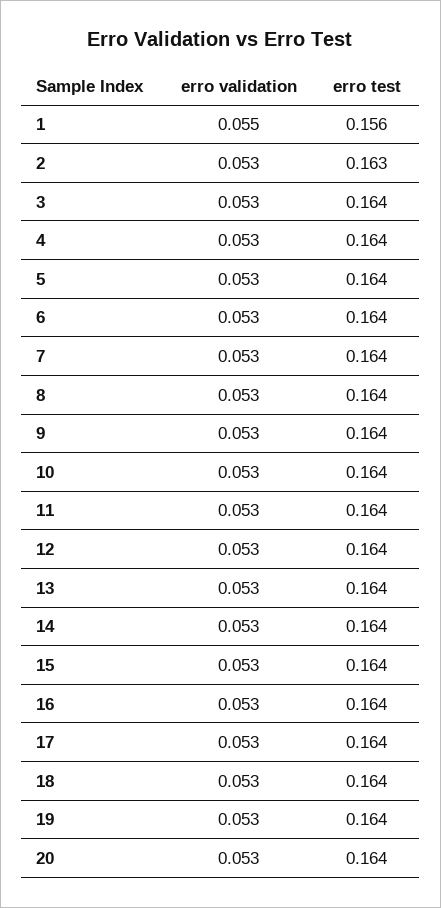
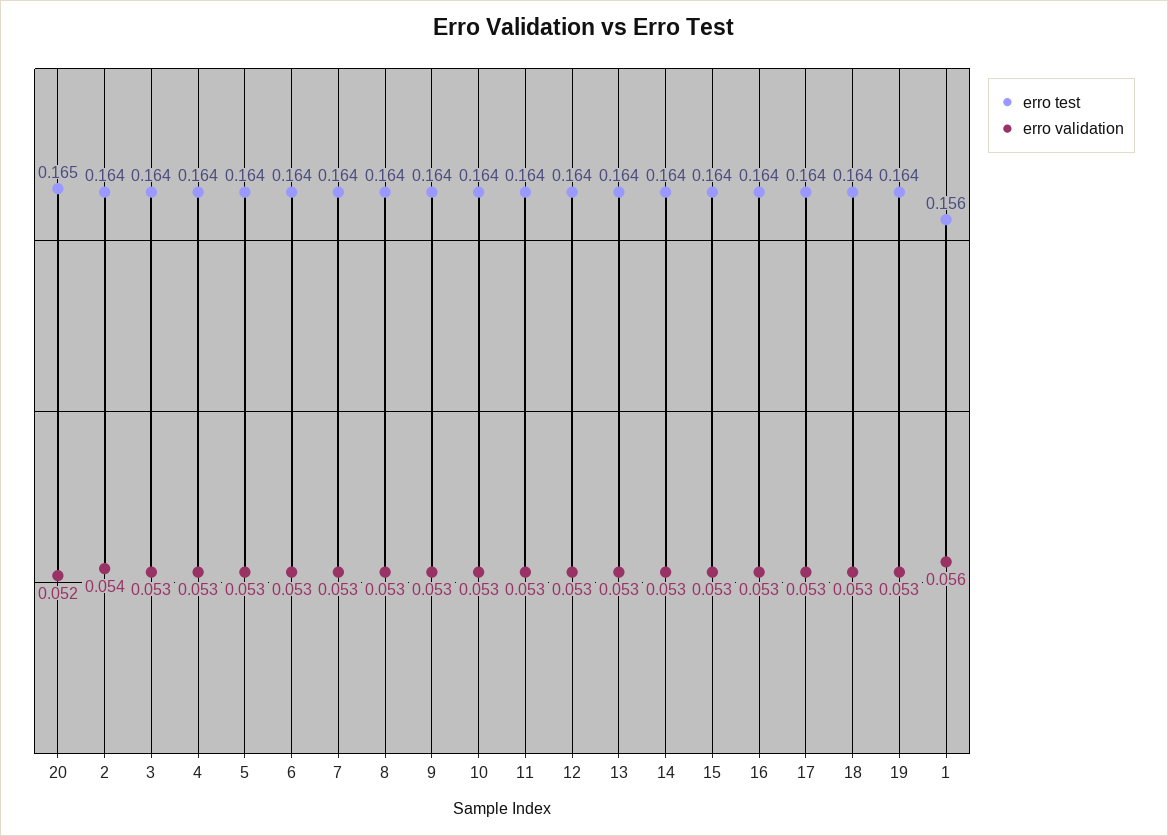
erro validation, 1: 0.055 -> 0.056
erro validation, 2: 0.053 -> 0.054
erro test, 2: 0.163 -> 0.164
erro validation, 20: 0.053 -> 0.052
erro test, 20: 0.164 -> 0.165

